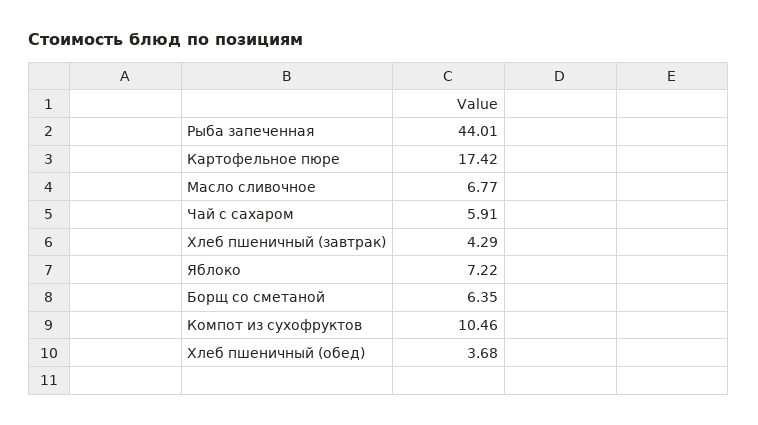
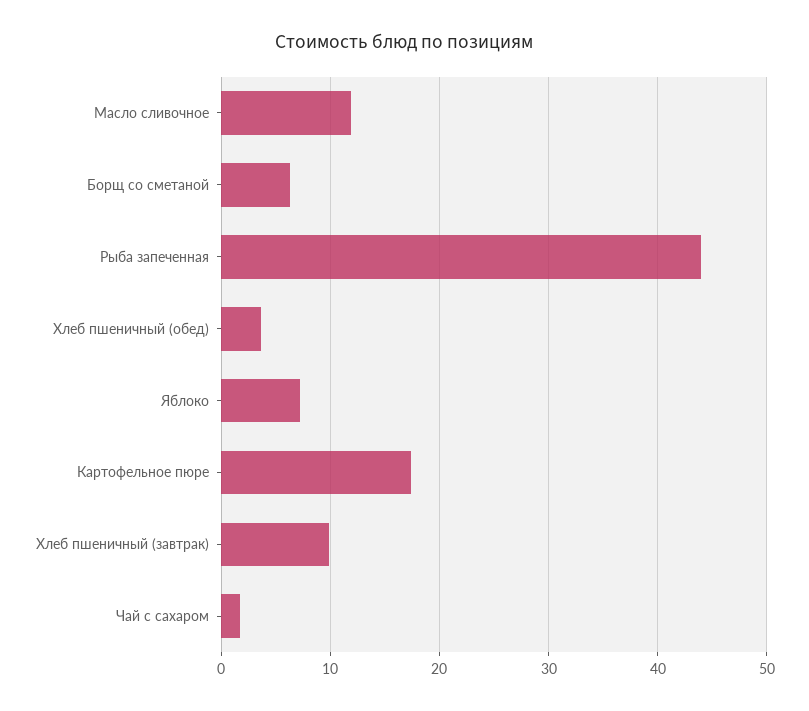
Масло сливочное: 6.77 -> 12
Чай с сахаром: 5.91 -> 2
Хлеб пшеничный (завтрак): 4.29 -> 10
Компот из сухофруктов: 10.46 -> none

